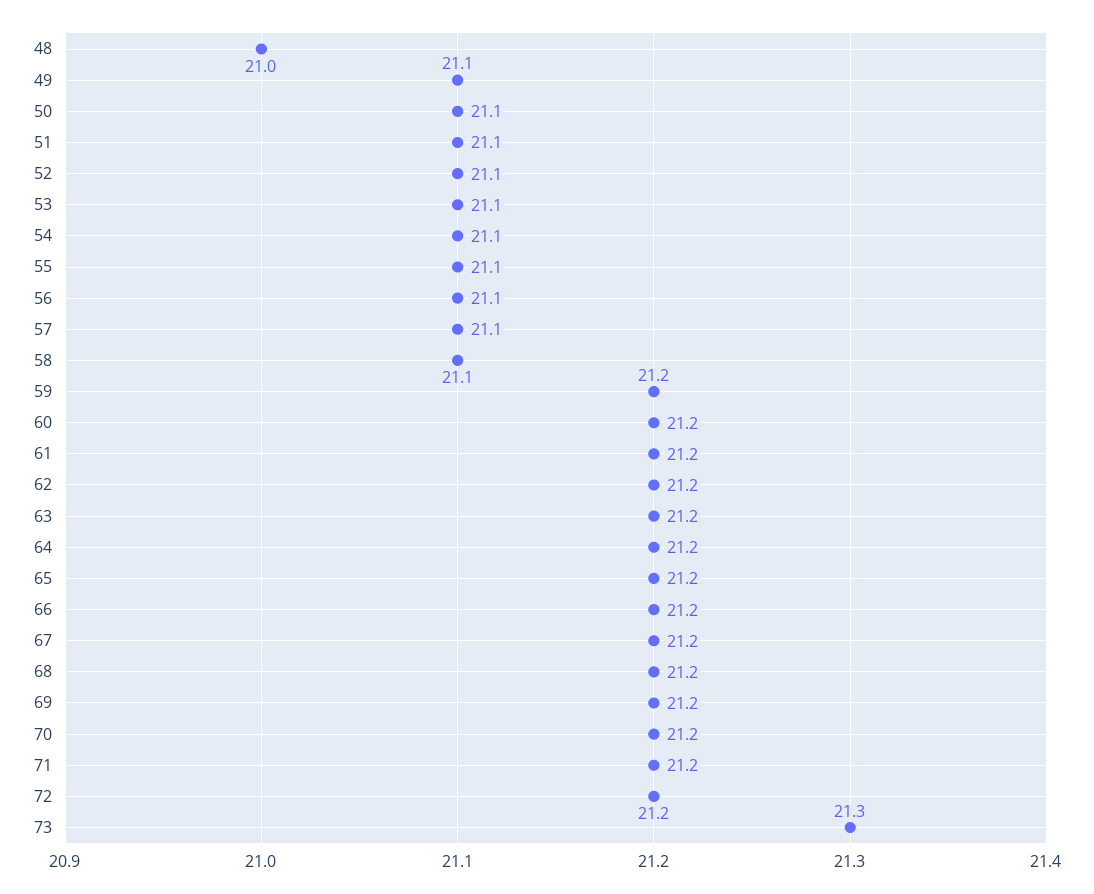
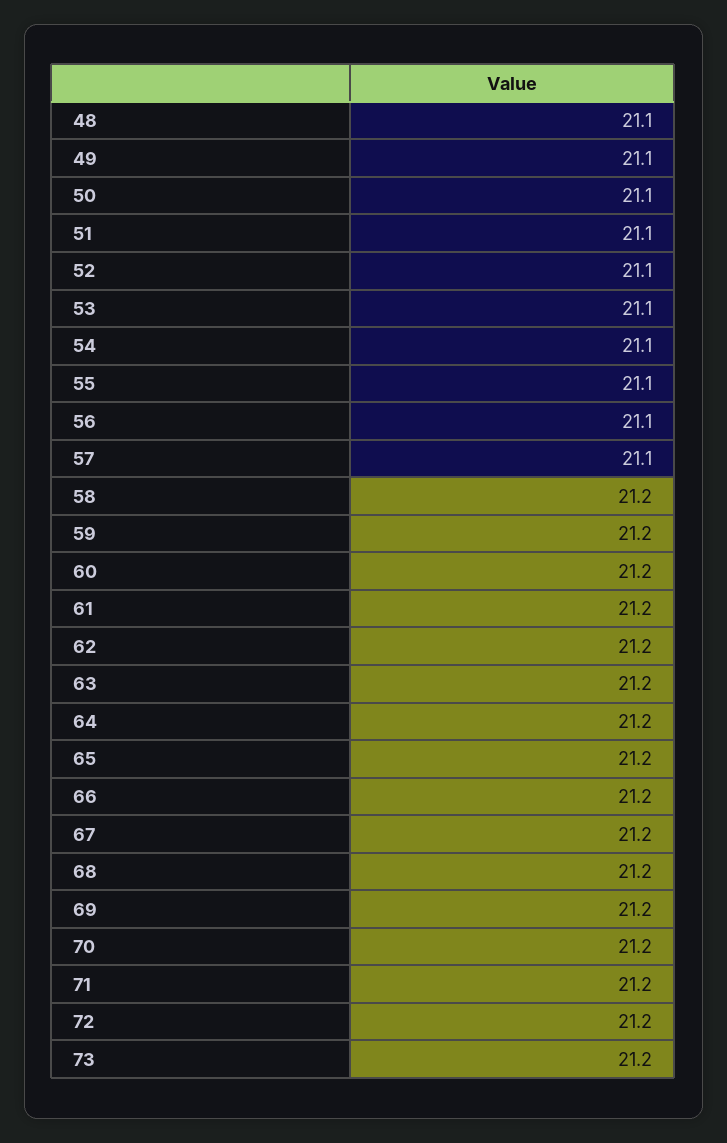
48: 21 -> 21.1
58: 21.1 -> 21.2
73: 21.3 -> 21.2

